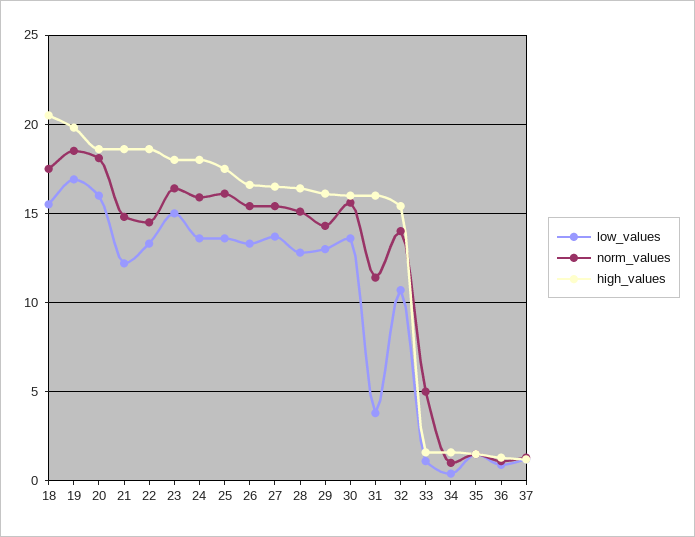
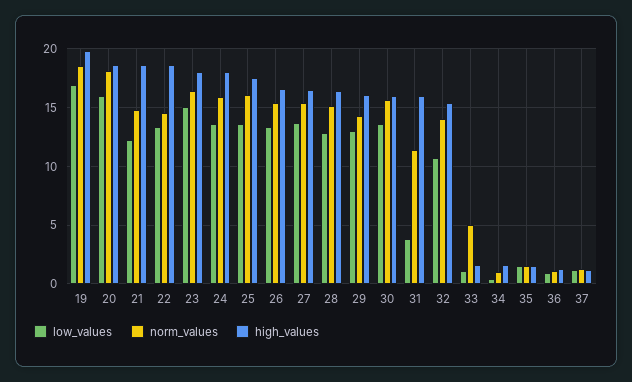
low_values, 18: 15.5 -> none
norm_values, 18: 17.5 -> none
high_values, 18: 20.5 -> none

